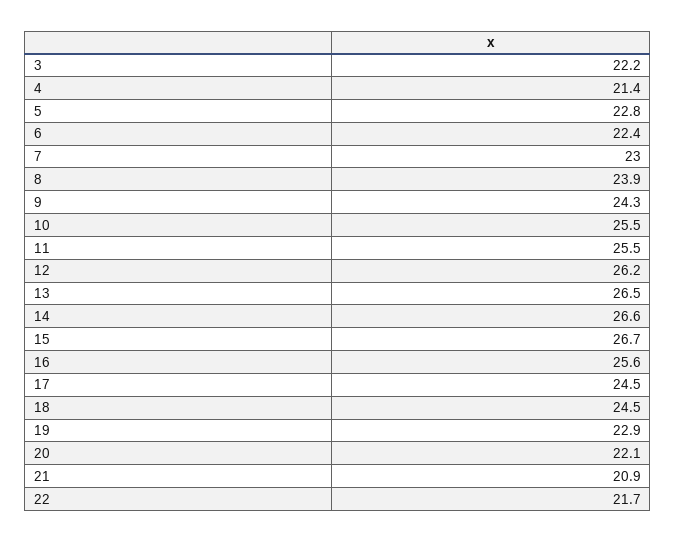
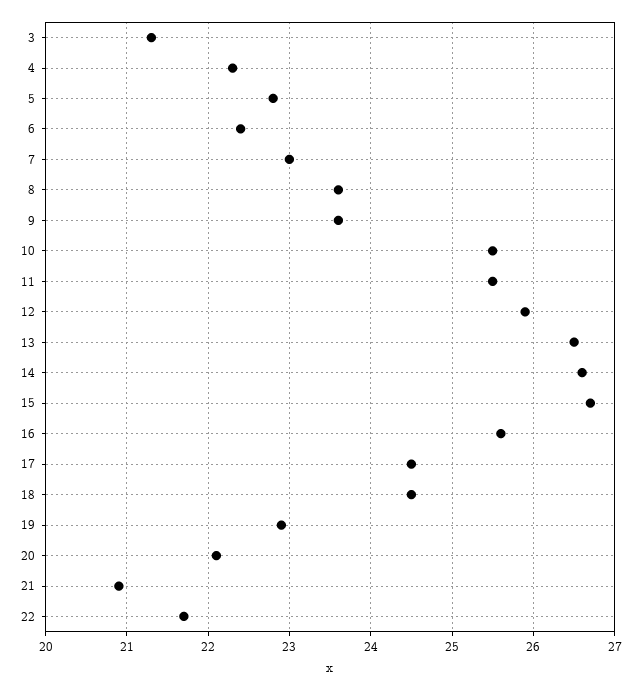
3: 22.2 -> 21.3
4: 21.4 -> 22.3
8: 23.9 -> 23.6
9: 24.3 -> 23.6
12: 26.2 -> 25.9

